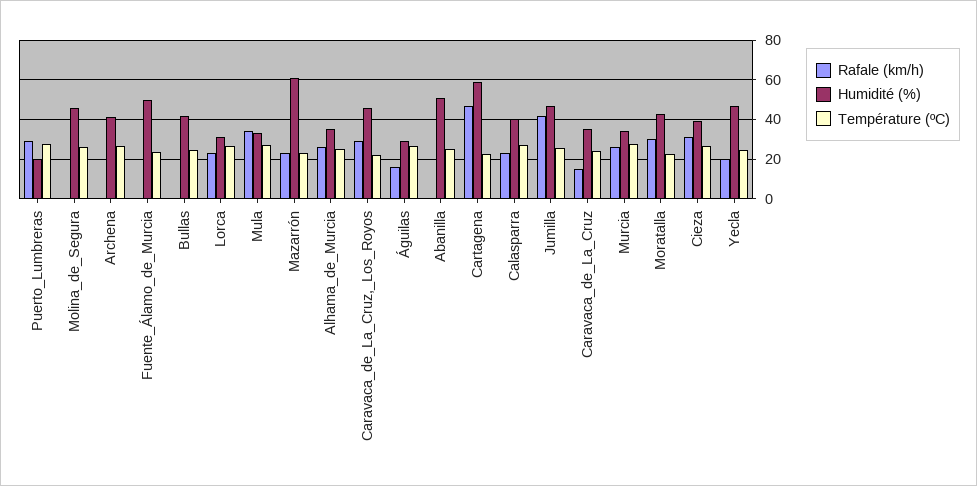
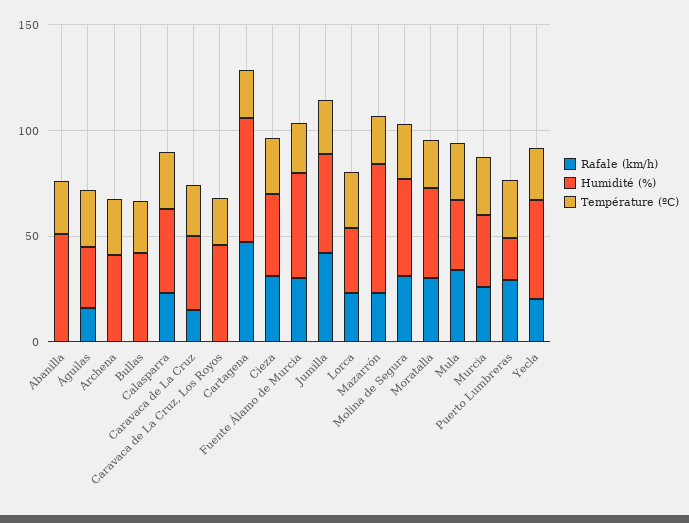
Rafale (km/h), Molina_de_Segura: 0 -> 30
Rafale (km/h), Fuente_Álamo_de_Murcia: 0 -> 30
Rafale (km/h), Alhama_de_Murcia: 25 -> none
Humidité (%), Alhama_de_Murcia: 35 -> none
Température (ºC), Alhama_de_Murcia: 25 -> none
Rafale (km/h), Caravaca_de_La_Cruz,_Los_Royos: 30 -> 0

